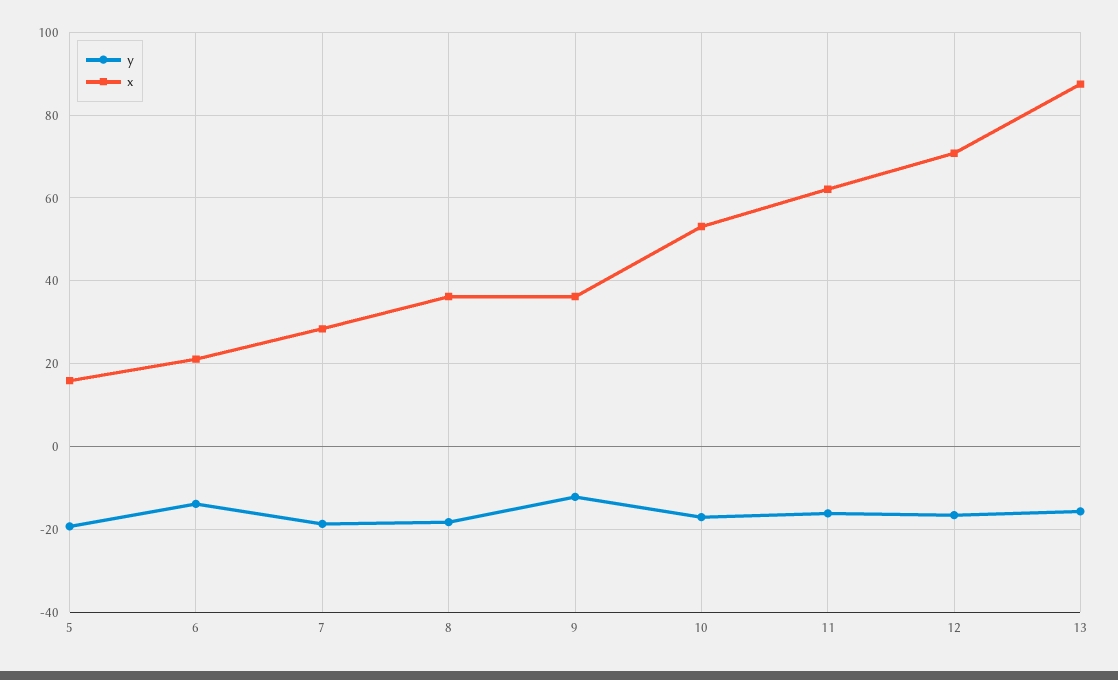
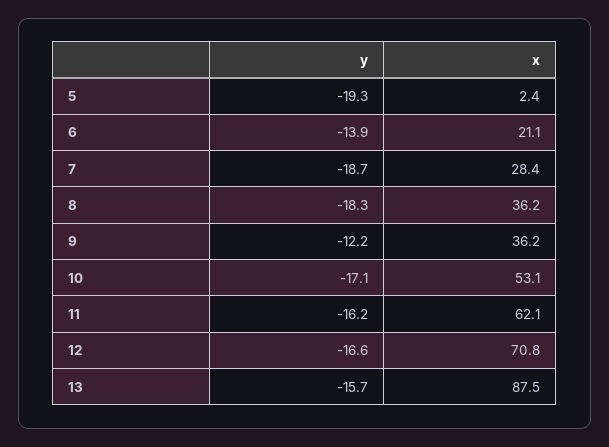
x, 5: 16 -> 2.4

